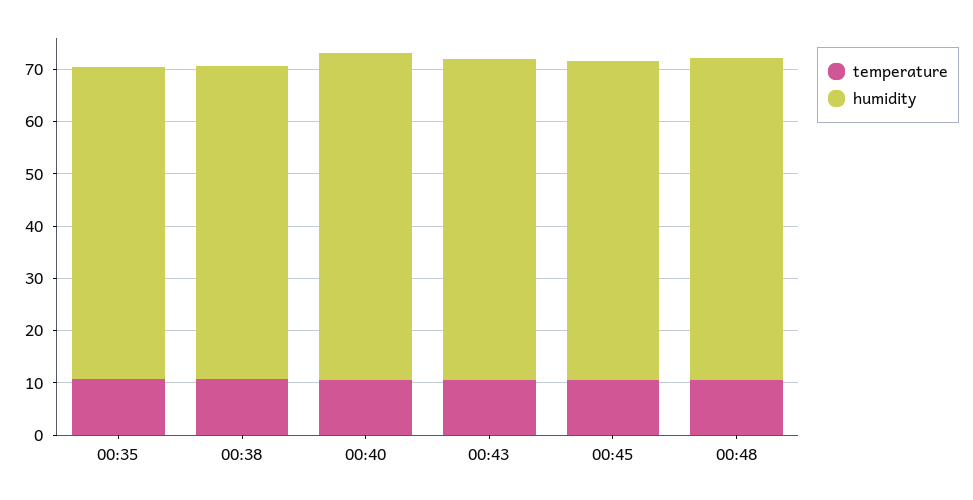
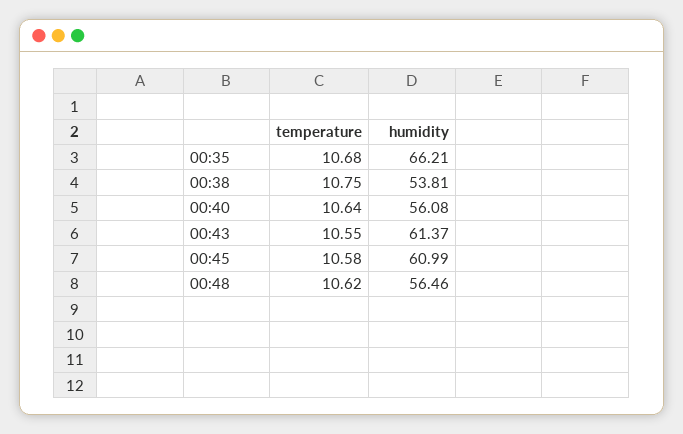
humidity, 00:35: 60 -> 66.21
humidity, 00:38: 60 -> 53.81
humidity, 00:40: 62 -> 56.08
humidity, 00:48: 62 -> 56.46

